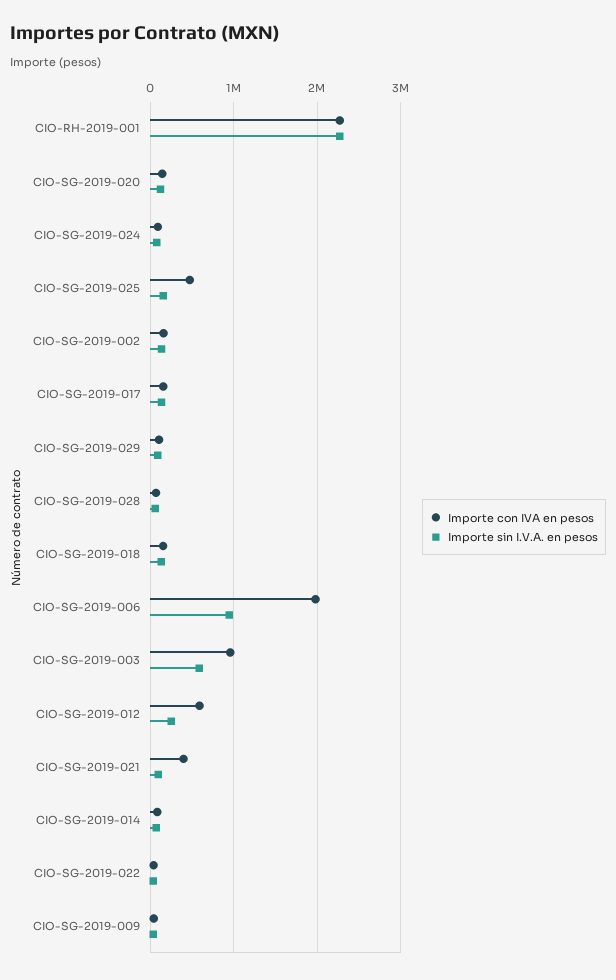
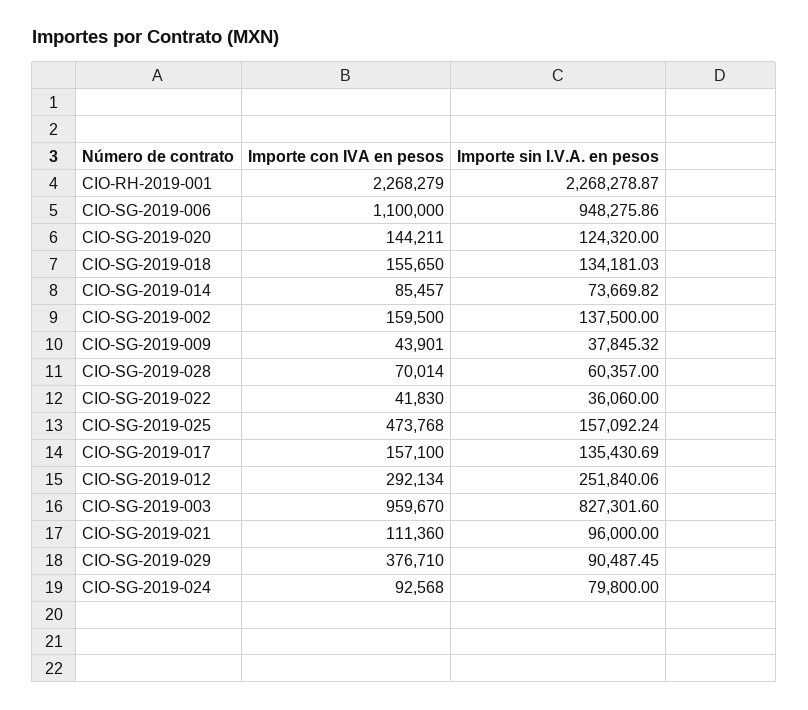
Importe con IVA en pesos, CIO-SG-2019-029: 100000 -> 376710
Importe con IVA en pesos, CIO-SG-2019-006: 2000000 -> 1100000
Importe sin I.V.A. en pesos, CIO-SG-2019-003: 600000 -> 827301.6
Importe con IVA en pesos, CIO-SG-2019-012: 600000 -> 292134
Importe con IVA en pesos, CIO-SG-2019-021: 400000 -> 111360

